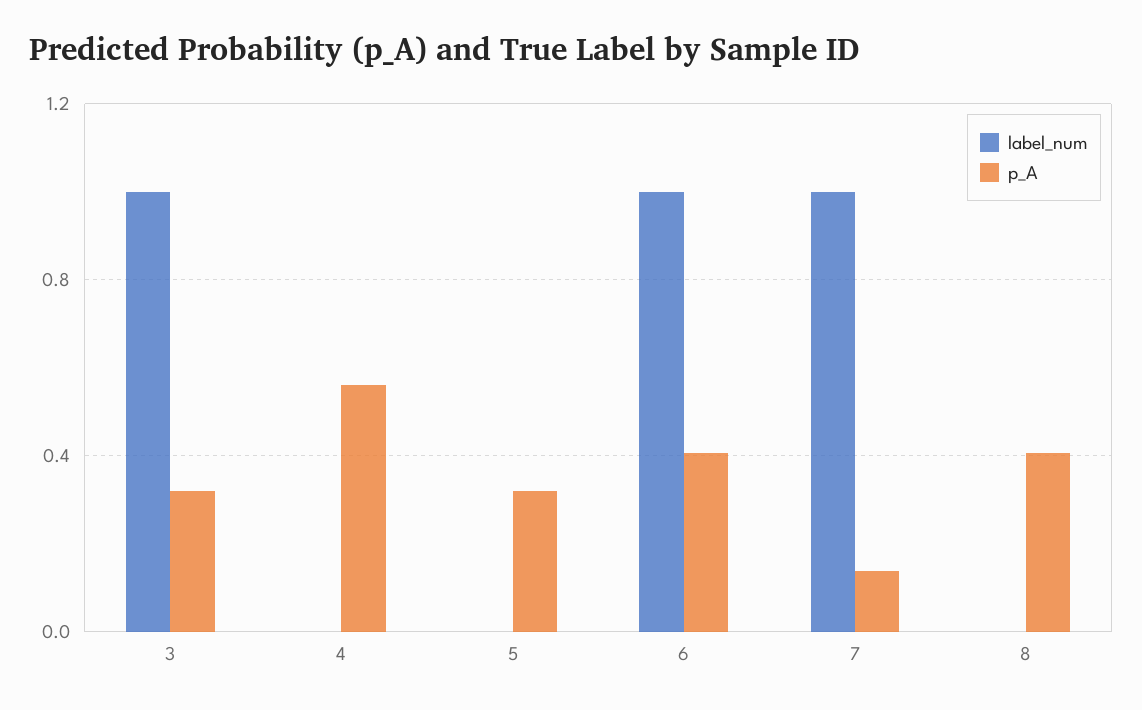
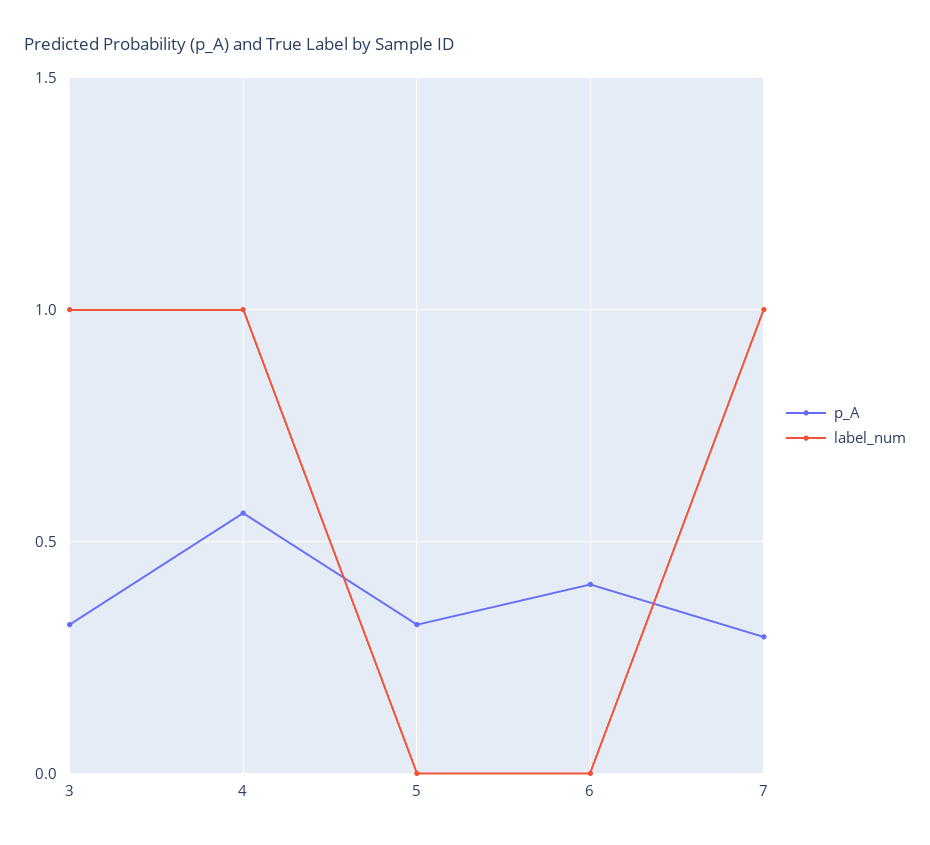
label_num, 4: 0 -> 1
label_num, 6: 1 -> 0
p_A, 7: 0.15 -> 0.3
label_num, 8: 0 -> none
p_A, 8: 0.4 -> none

